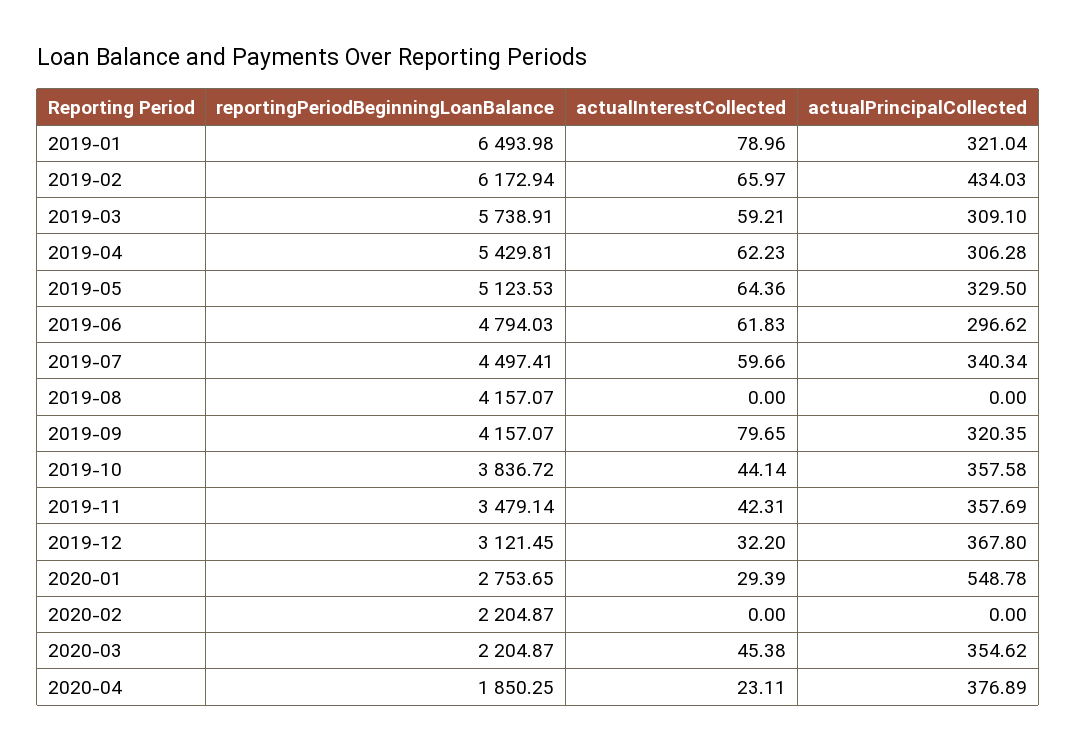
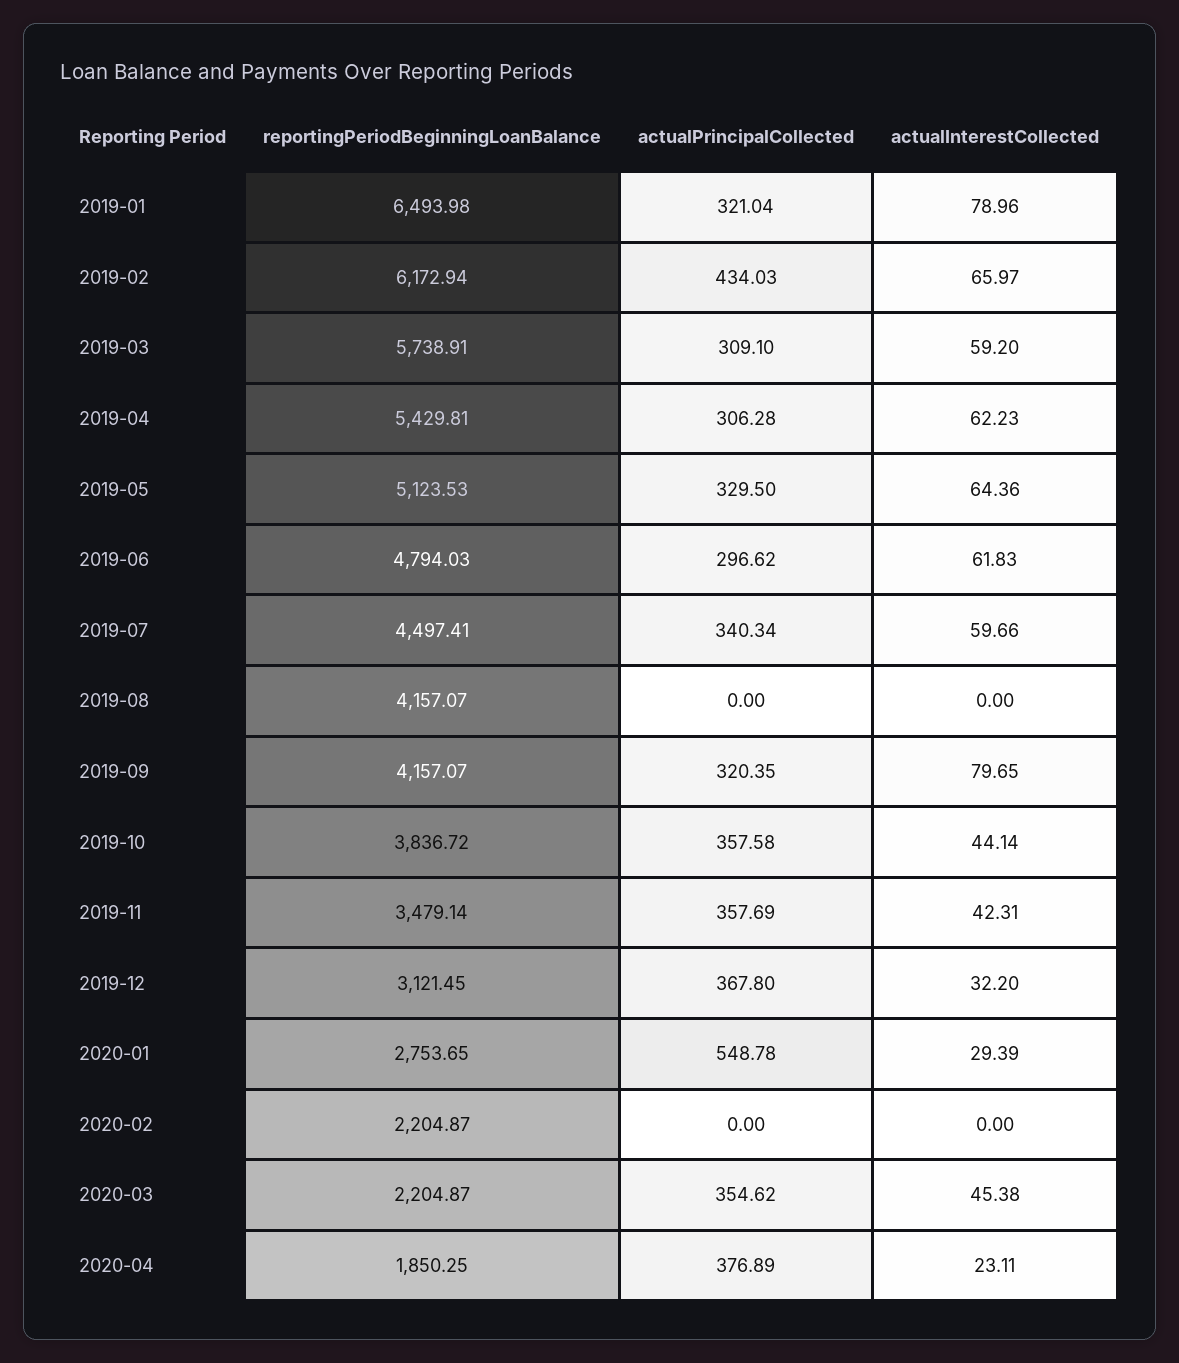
actualInterestCollected, 2019-03: 59.21 -> 59.2

